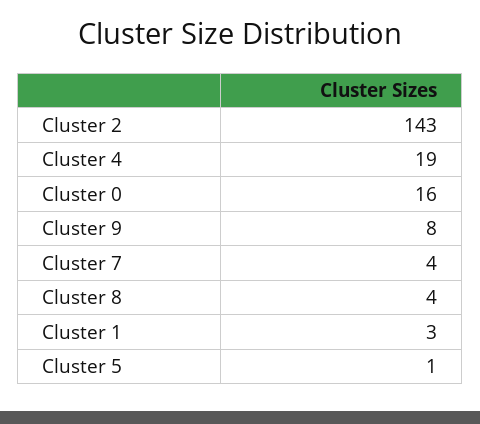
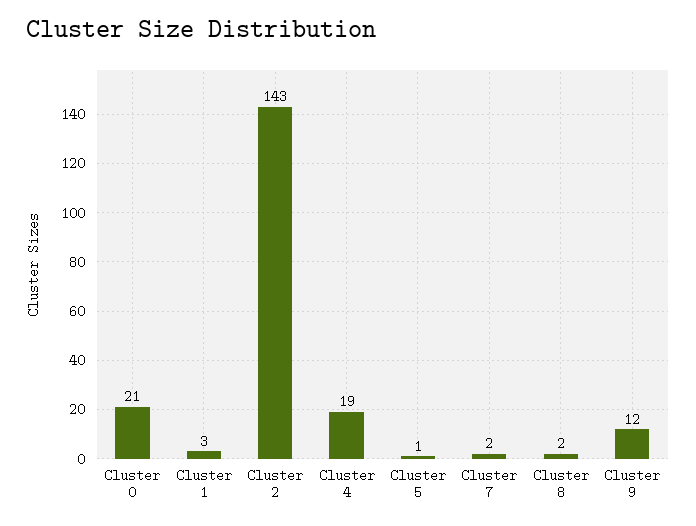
Cluster 0: 16 -> 21
Cluster 9: 8 -> 12
Cluster 7: 4 -> 2
Cluster 8: 4 -> 2

